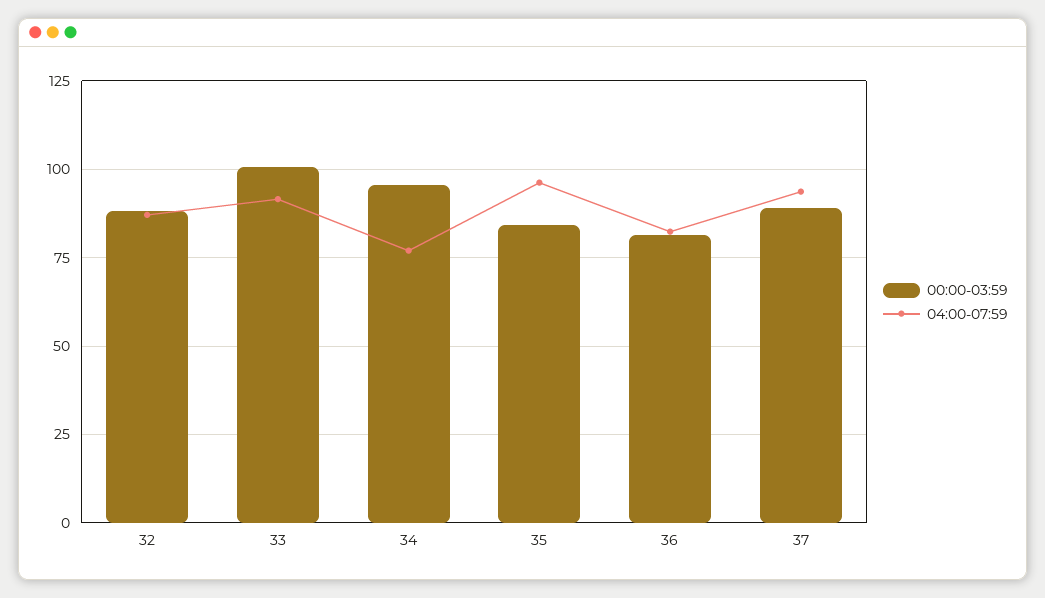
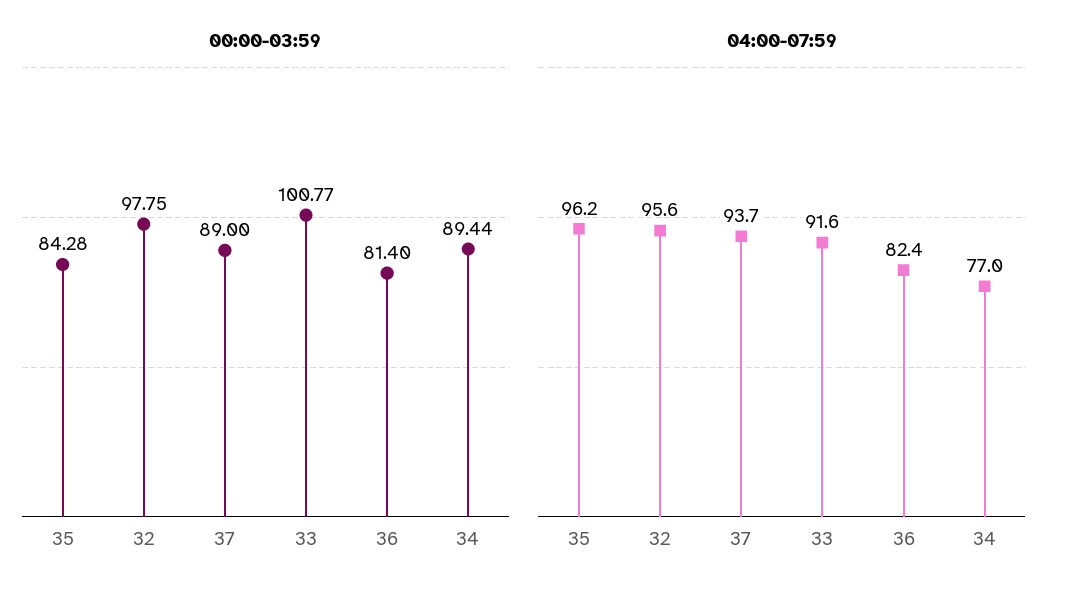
00:00-03:59, 32: 87.5 -> 97.75
04:00-07:59, 32: 87.5 -> 95.6
00:00-03:59, 34: 95 -> 89.44

